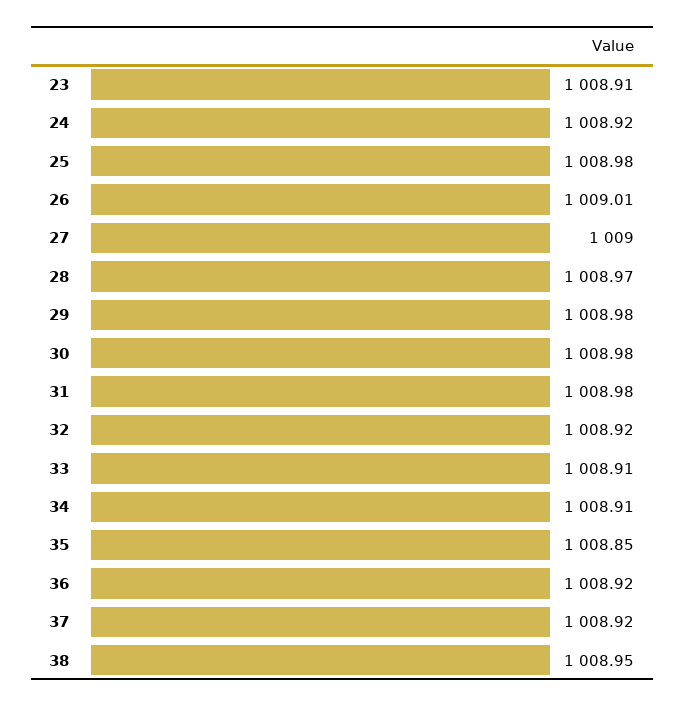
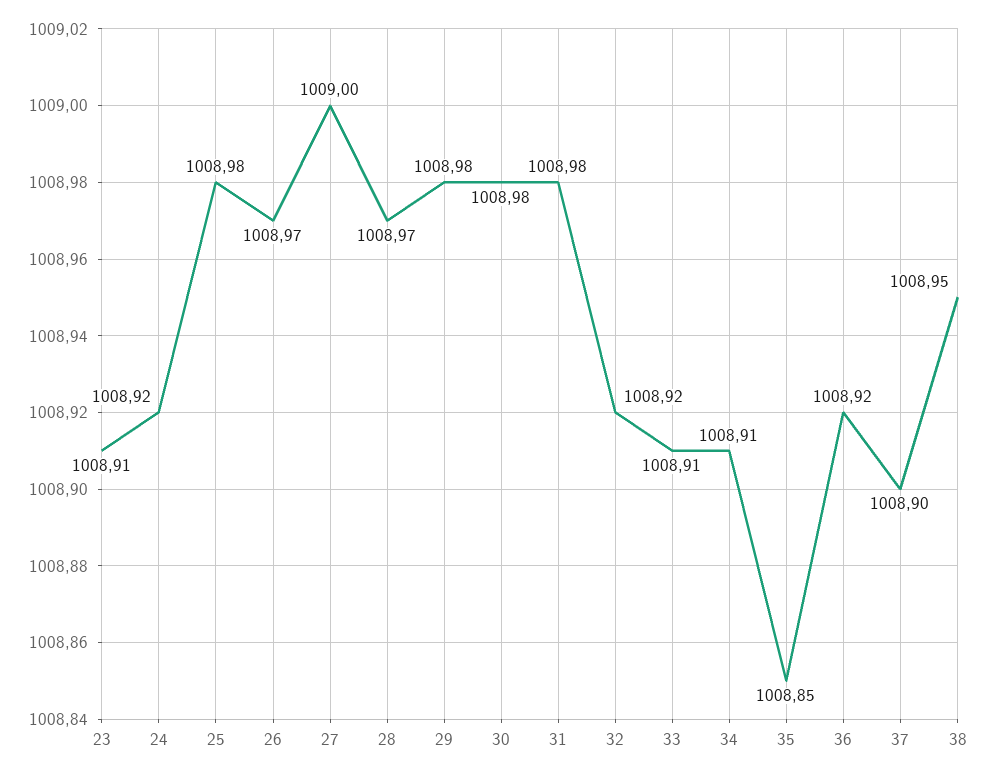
26: 1009.01 -> 1008.97
37: 1008.92 -> 1008.9

